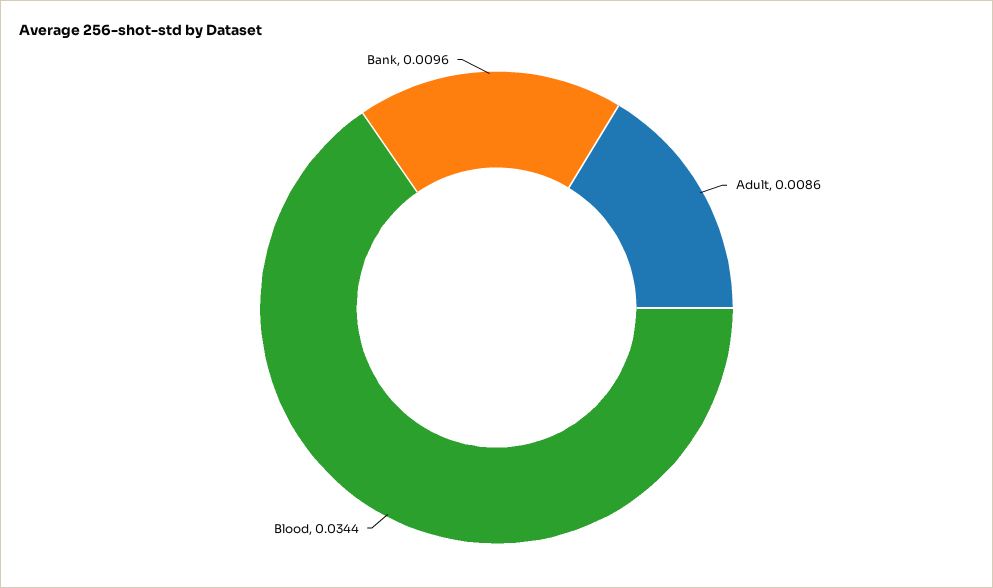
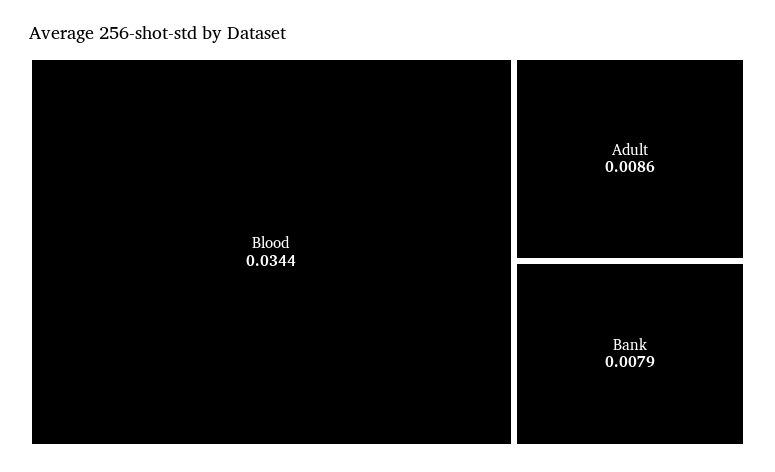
Bank: 0.0096 -> 0.0079

